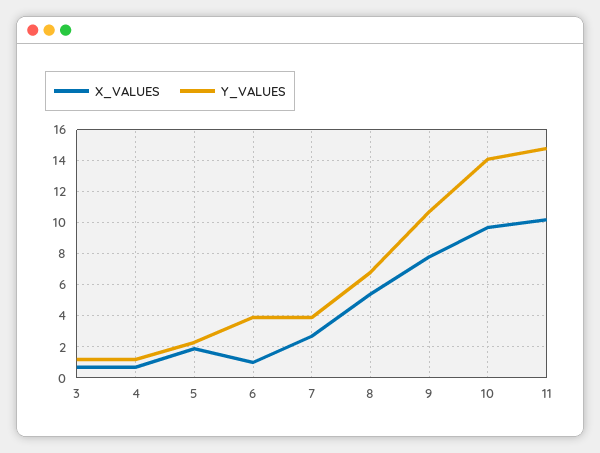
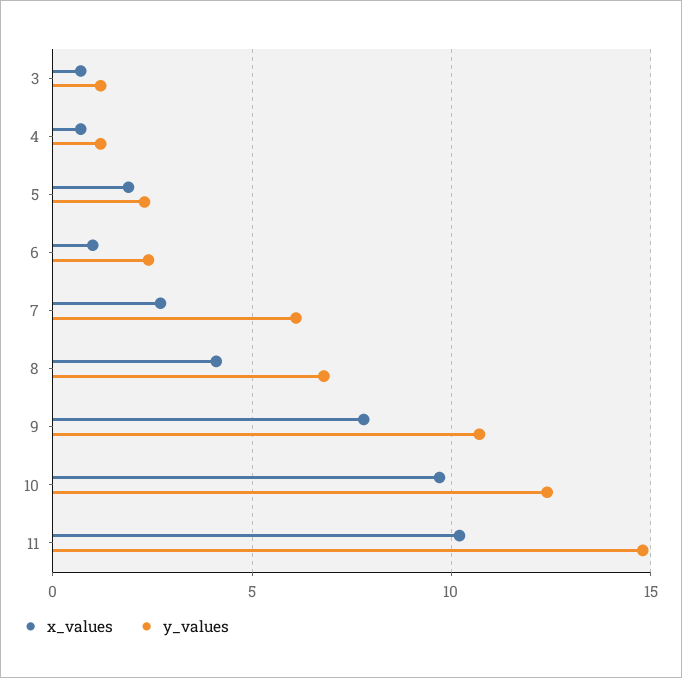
Y_VALUES, 6: 4 -> 2.5
Y_VALUES, 7: 4 -> 6
X_VALUES, 8: 5.5 -> 4
Y_VALUES, 10: 14 -> 12.5

